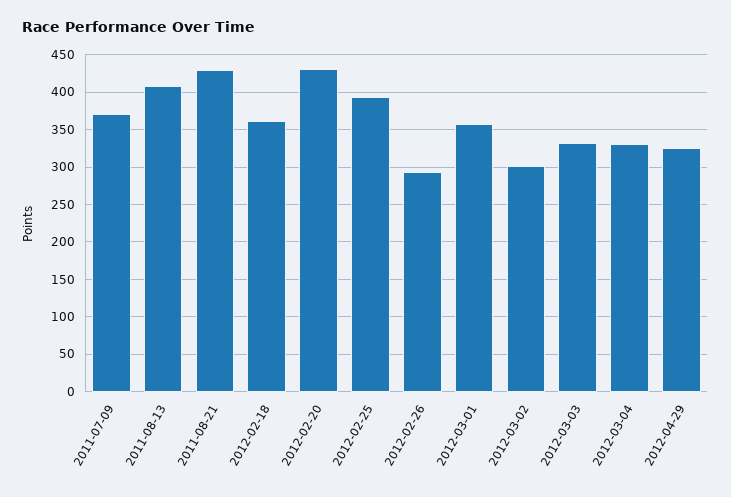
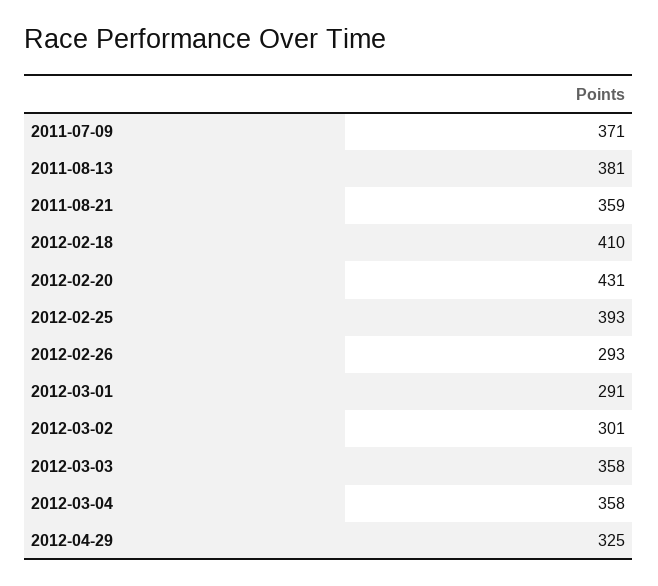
2011-08-13: 410 -> 381
2011-08-21: 430 -> 359
2012-02-18: 360 -> 410
2012-03-01: 360 -> 291
2012-03-03: 330 -> 358
2012-03-04: 330 -> 358

